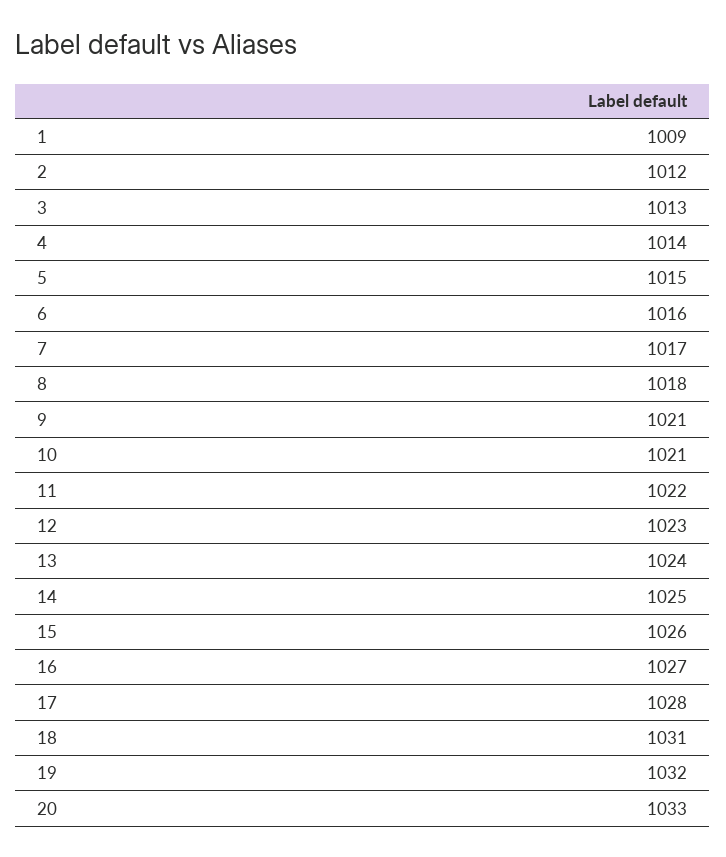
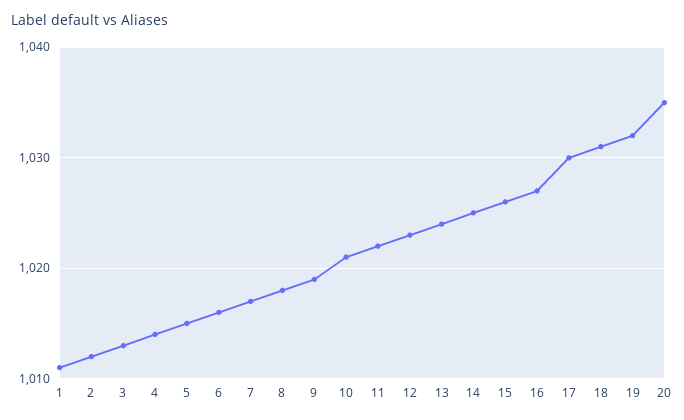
1: 1009 -> 1011
9: 1021 -> 1019
17: 1028 -> 1030
20: 1033 -> 1035

